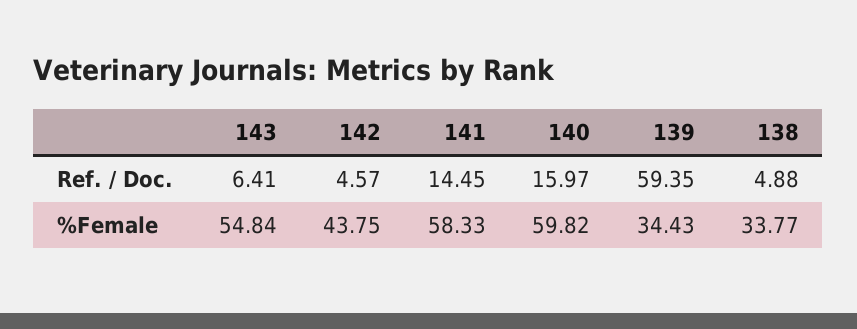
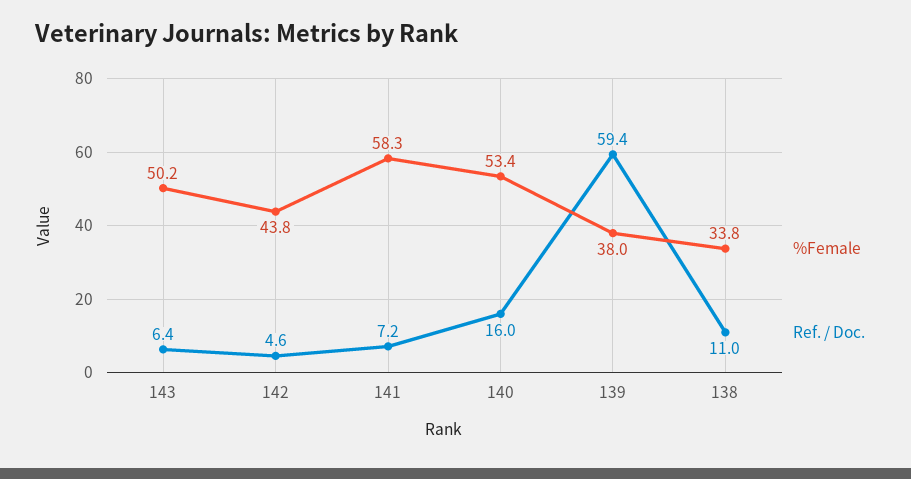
Ref. / Doc., 141: 14.45 -> 7.2
Ref. / Doc., 138: 4.88 -> 11
%Female, 143: 54.84 -> 50.2
%Female, 140: 59.82 -> 53.4
%Female, 139: 34.43 -> 38

